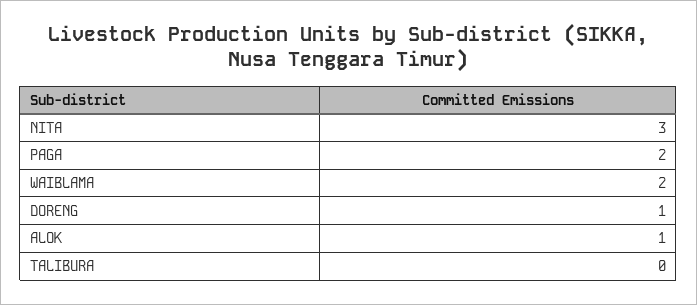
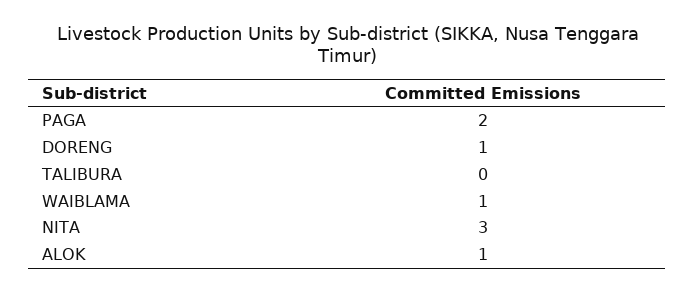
WAIBLAMA: 2 -> 1

